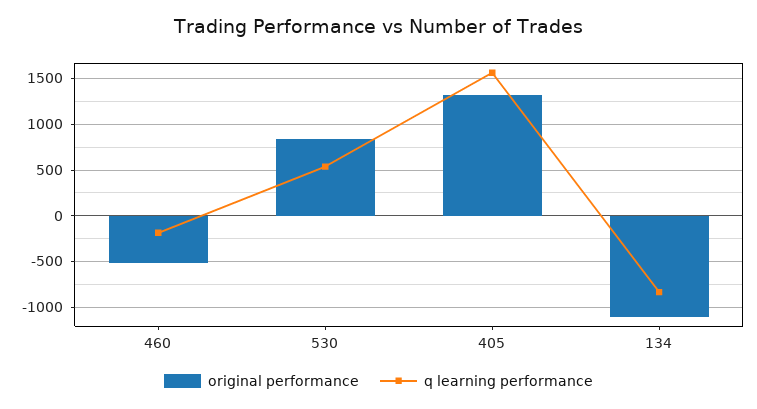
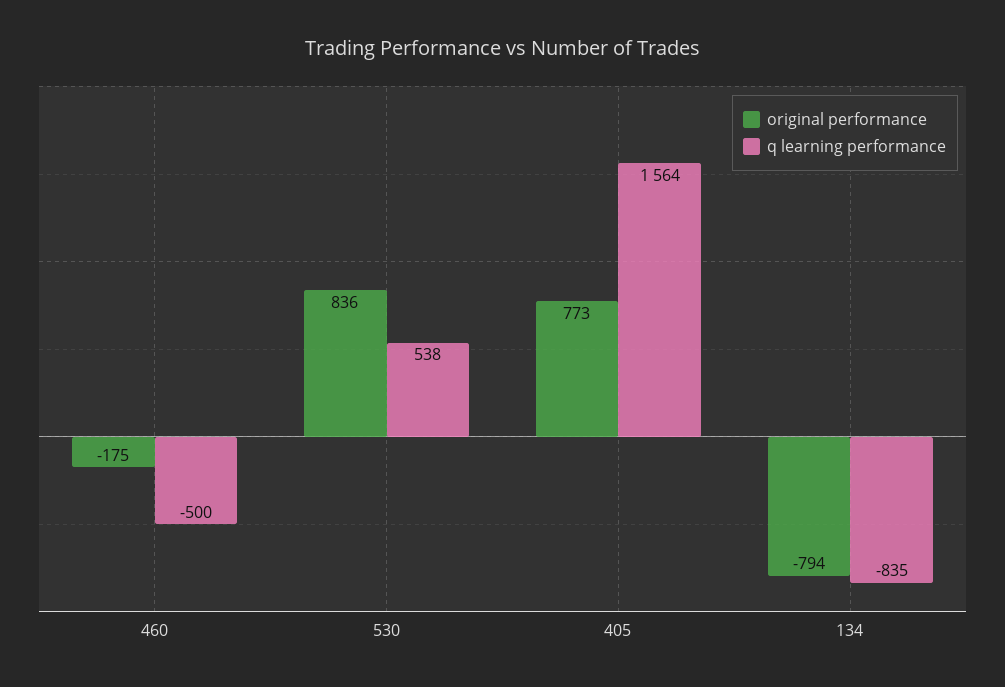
original performance, 460: -500 -> -175
q learning performance, 460: -200 -> -500
original performance, 405: 1300 -> 773
original performance, 134: -1100 -> -794

